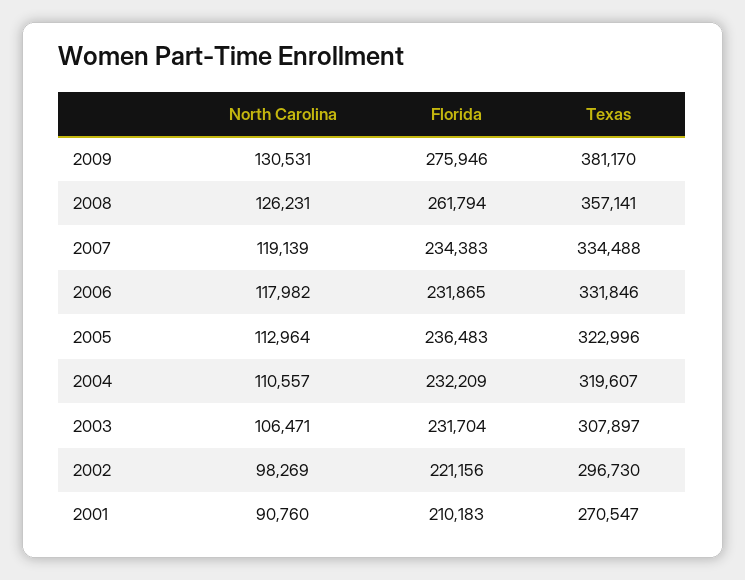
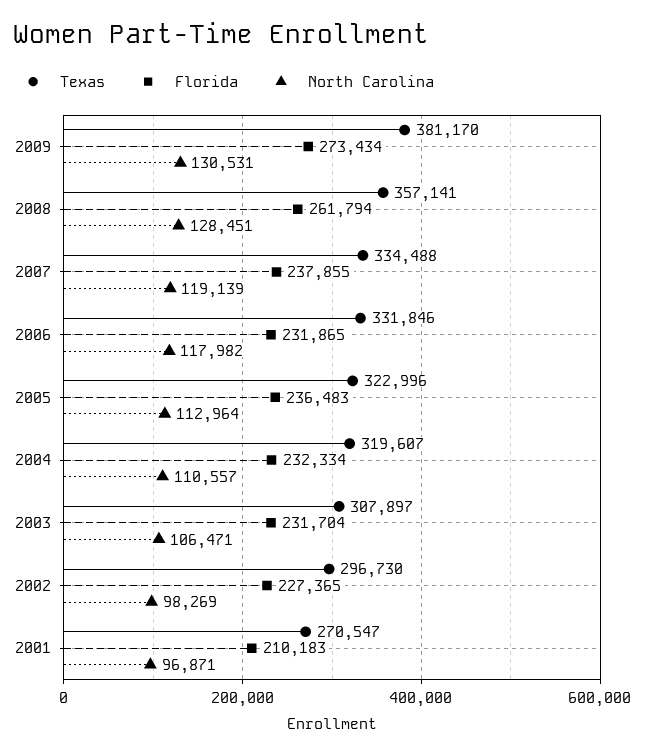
Florida, 2009: 275946 -> 273434
North Carolina, 2008: 126231 -> 128451
Florida, 2007: 234383 -> 237855
Florida, 2004: 232209 -> 232334
Florida, 2002: 221156 -> 227365
North Carolina, 2001: 90760 -> 96871

